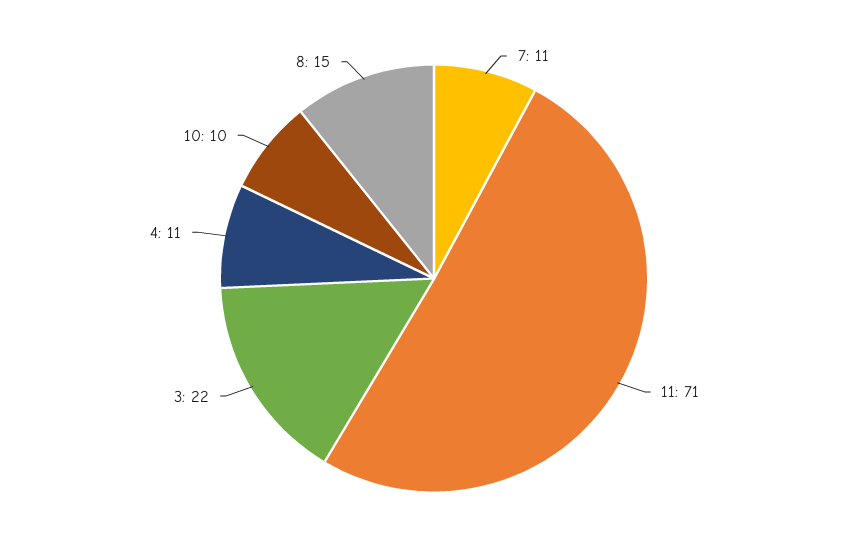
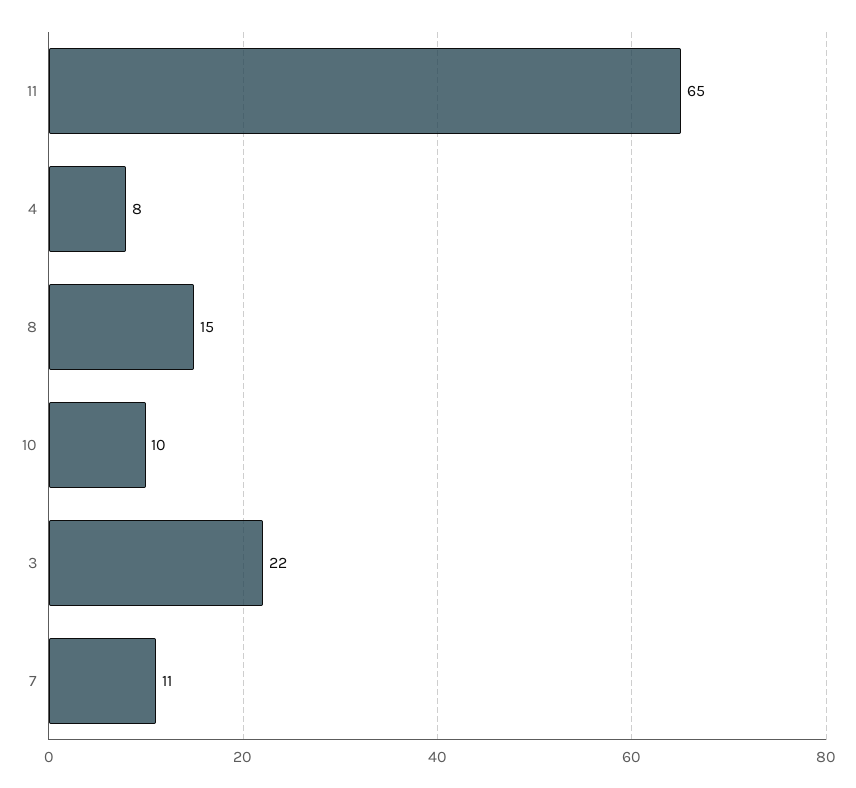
11: 71 -> 65
4: 11 -> 8

